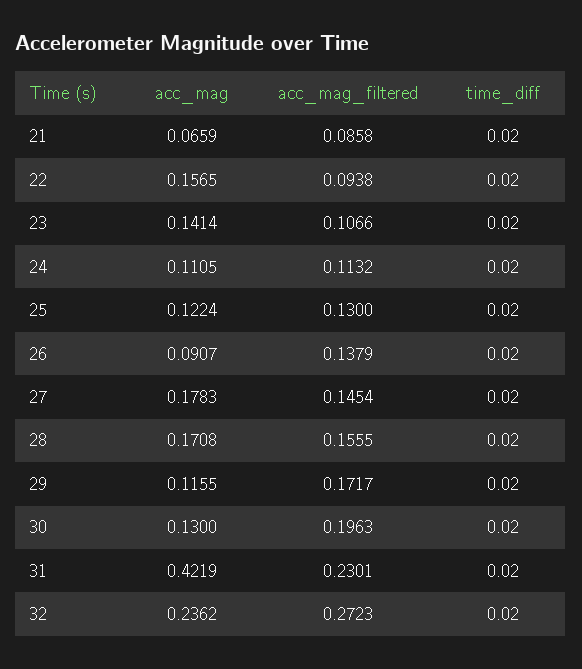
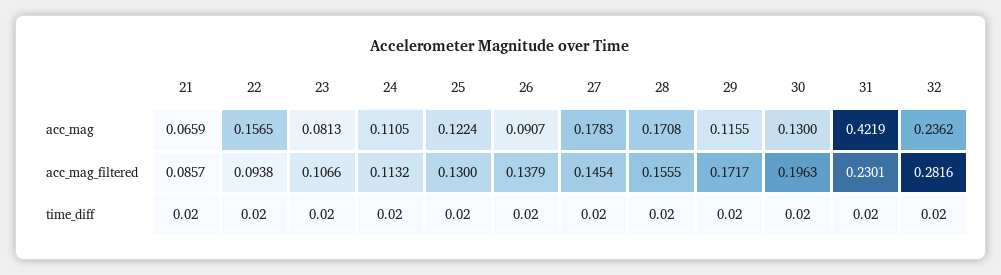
acc_mag_filtered, 21: 0.0858 -> 0.0857
acc_mag, 23: 0.1414 -> 0.0813
acc_mag_filtered, 32: 0.2723 -> 0.2816

